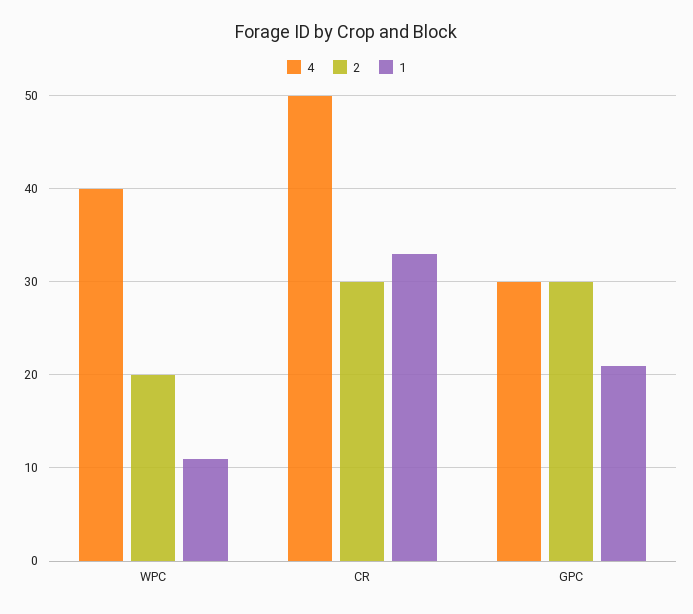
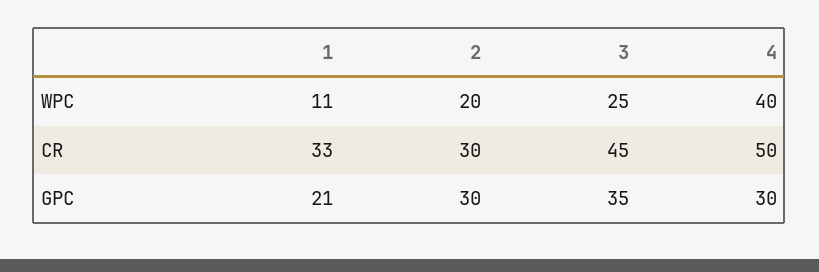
3, WPC: none -> 25
3, CR: none -> 45
3, GPC: none -> 35

